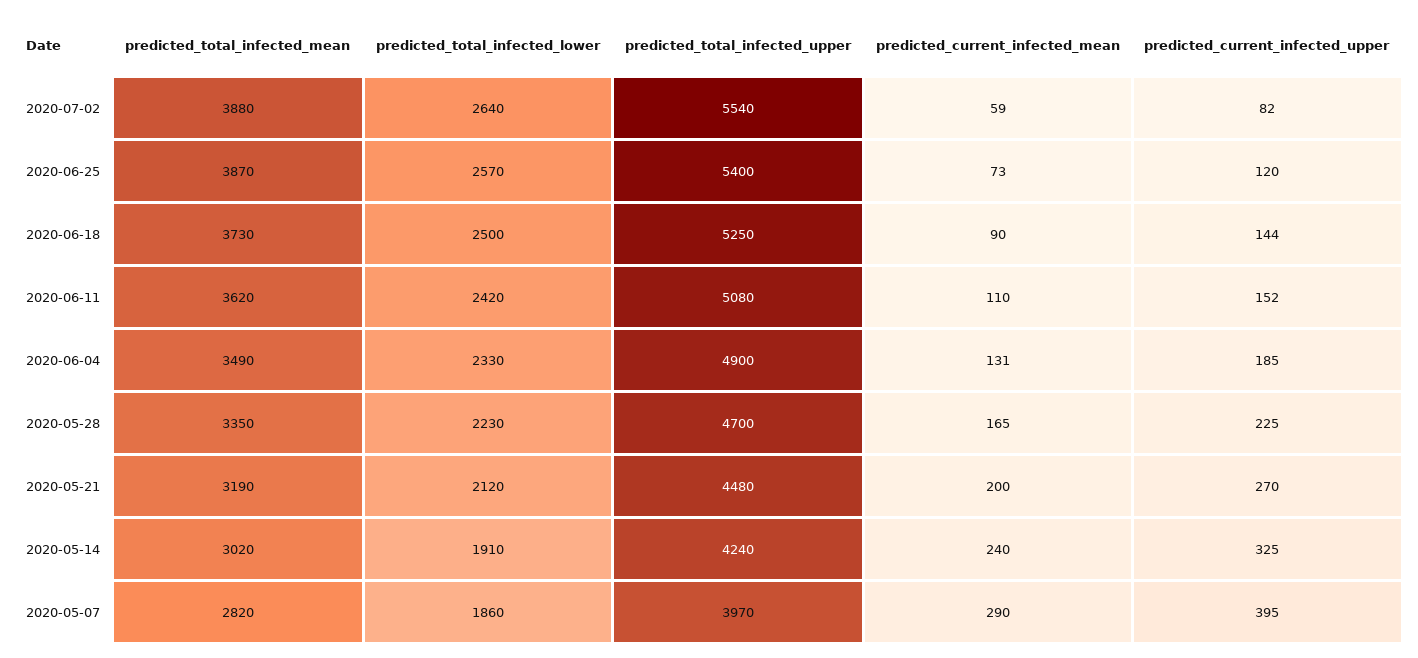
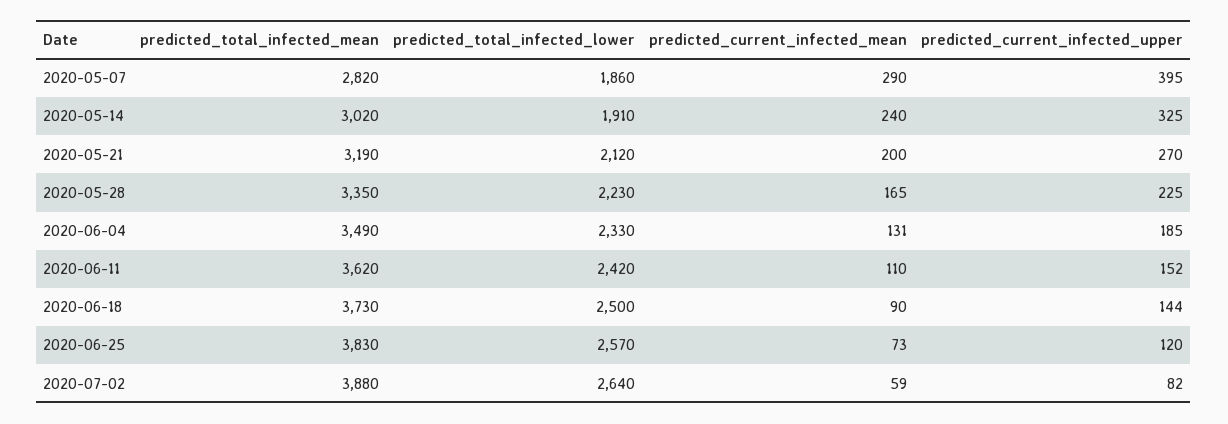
predicted_total_infected_upper, 2020-07-02: 5540 -> none
predicted_total_infected_mean, 2020-06-25: 3870 -> 3830
predicted_total_infected_upper, 2020-06-25: 5400 -> none
predicted_total_infected_upper, 2020-06-18: 5250 -> none
predicted_total_infected_upper, 2020-06-11: 5080 -> none
predicted_total_infected_upper, 2020-06-04: 4900 -> none
predicted_total_infected_upper, 2020-05-28: 4700 -> none
predicted_total_infected_upper, 2020-05-21: 4480 -> none
predicted_total_infected_upper, 2020-05-14: 4240 -> none
predicted_total_infected_upper, 2020-05-07: 3970 -> none

